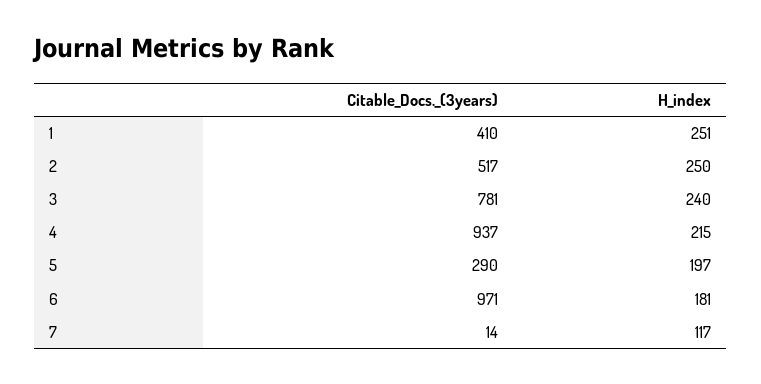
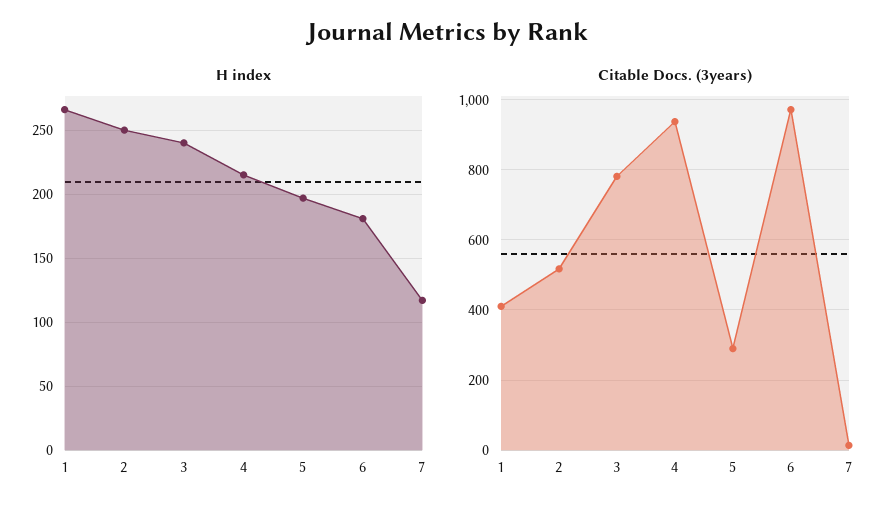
H_index, 1: 251 -> 265

